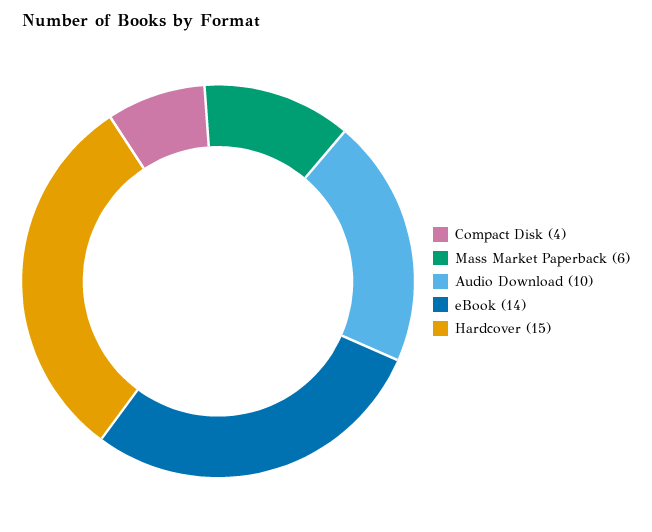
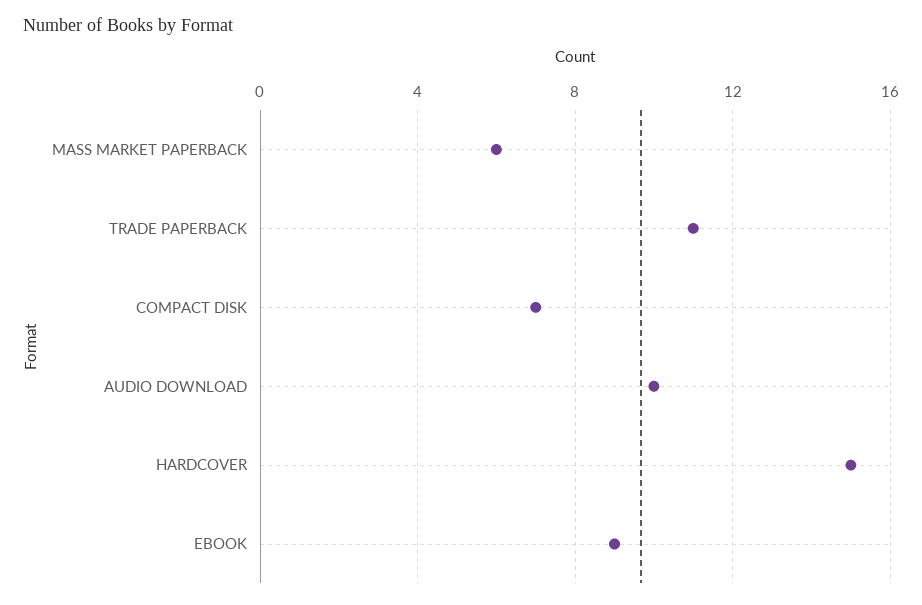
Compact Disk: 4 -> 7
eBook: 14 -> 9
TRADE PAPERBACK: none -> 11

